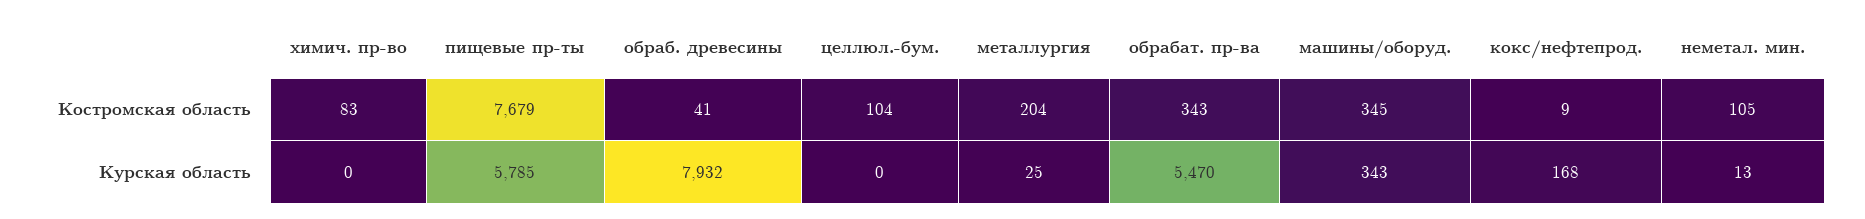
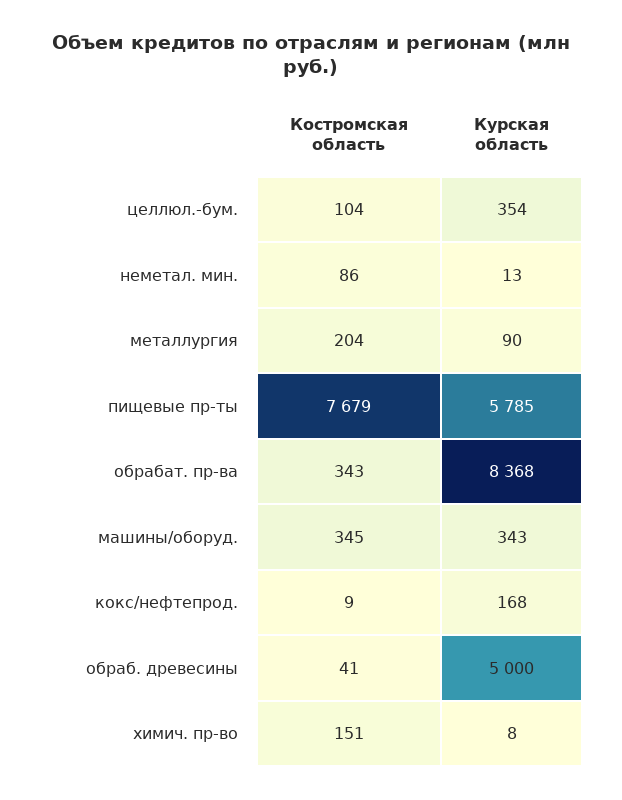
химич. пр-во, Костромская область: 83 -> 151
неметал. мин., Костромская область: 105 -> 86
химич. пр-во, Курская область: 0 -> 8
обраб. древесины, Курская область: 7932 -> 5000
целлюл.-бум., Курская область: 0 -> 354
металлургия, Курская область: 25 -> 90
обрабат. пр-ва, Курская область: 5470 -> 8368

